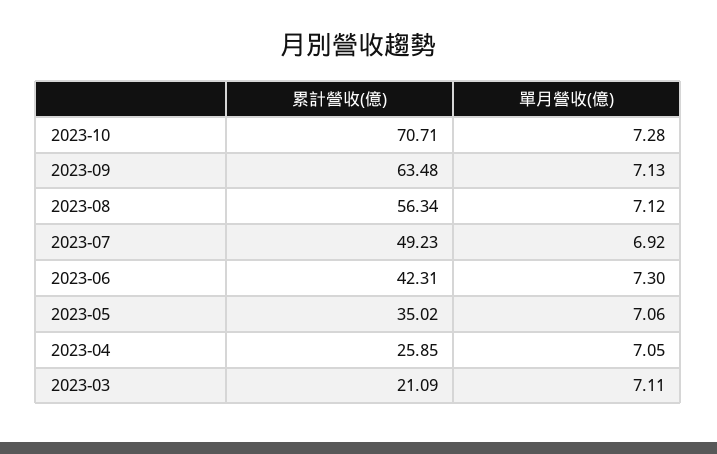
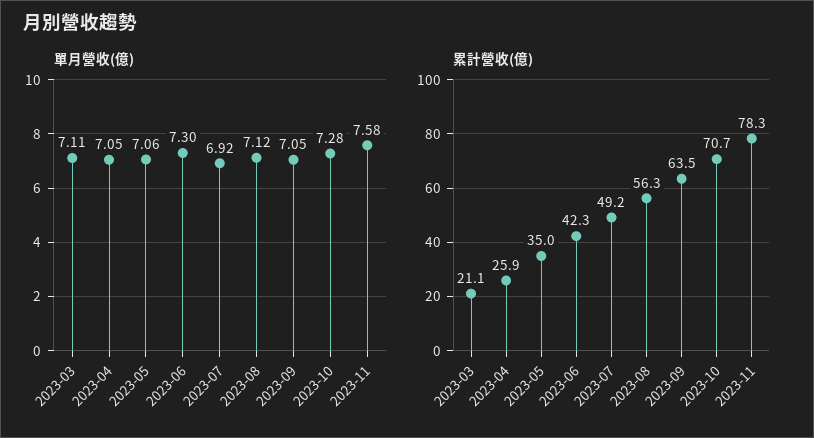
單月營收(億), 2023-09: 7.13 -> 7.05
單月營收(億), 2023-11: none -> 7.58
累計營收(億), 2023-11: none -> 78.3

